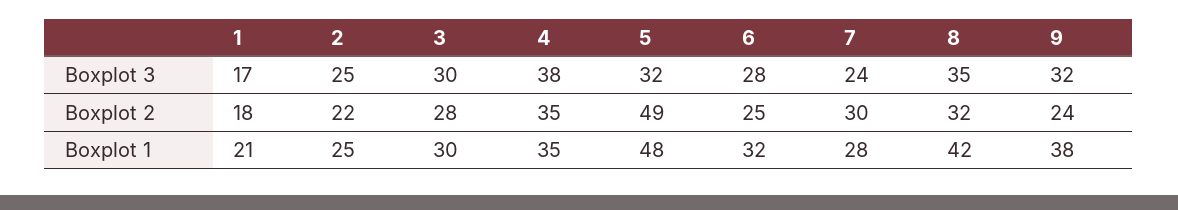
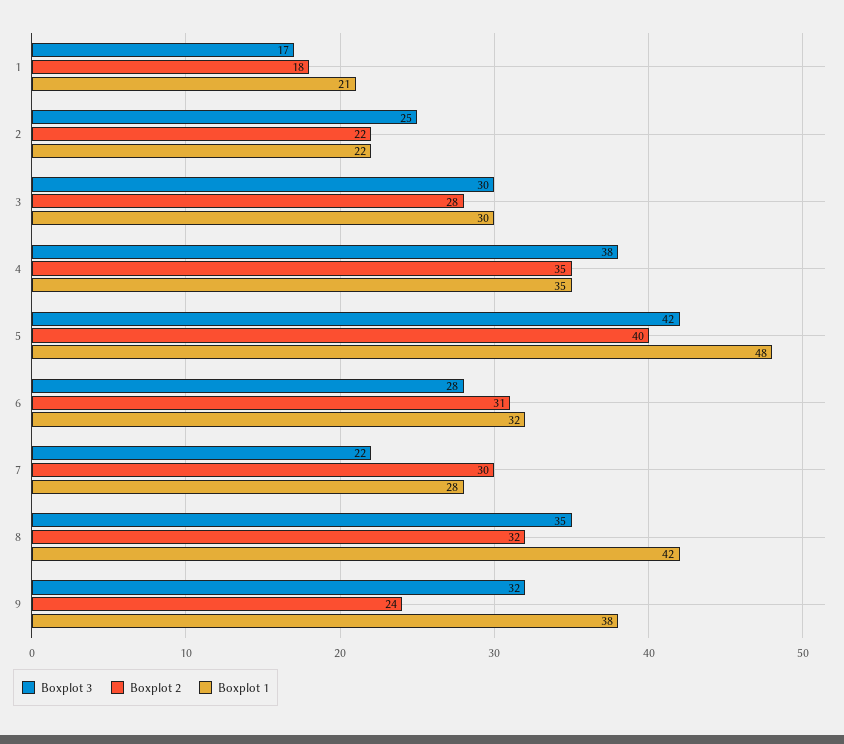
Boxplot 3, 5: 32 -> 42
Boxplot 3, 7: 24 -> 22
Boxplot 2, 5: 49 -> 40
Boxplot 2, 6: 25 -> 31
Boxplot 1, 2: 25 -> 22

